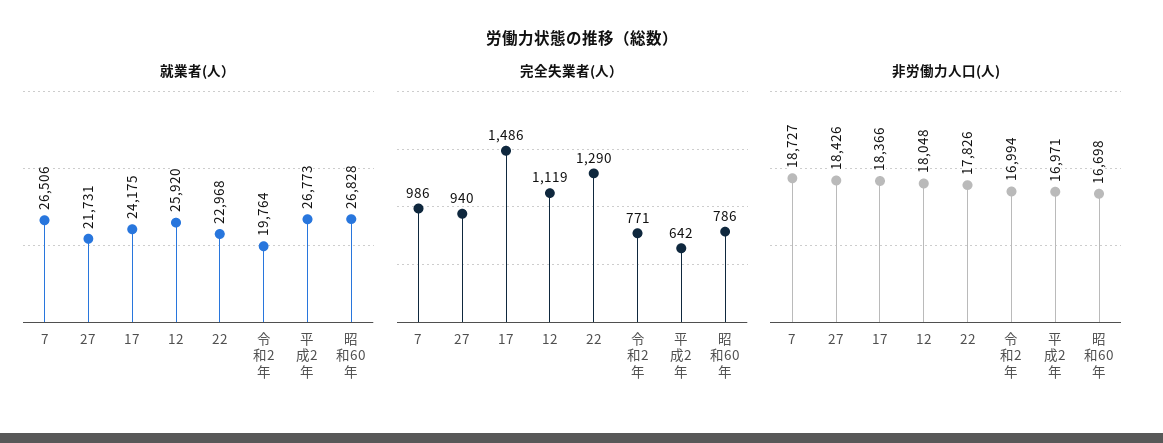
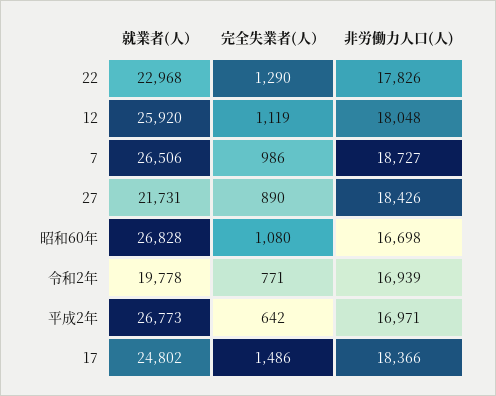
就業者(人）, 17: 24175 -> 24802
就業者(人）, 令和2年: 19764 -> 19778
完全失業者(人）, 27: 940 -> 890
完全失業者(人）, 昭和60年: 786 -> 1080
非労働力人口(人), 令和2年: 16994 -> 16939

